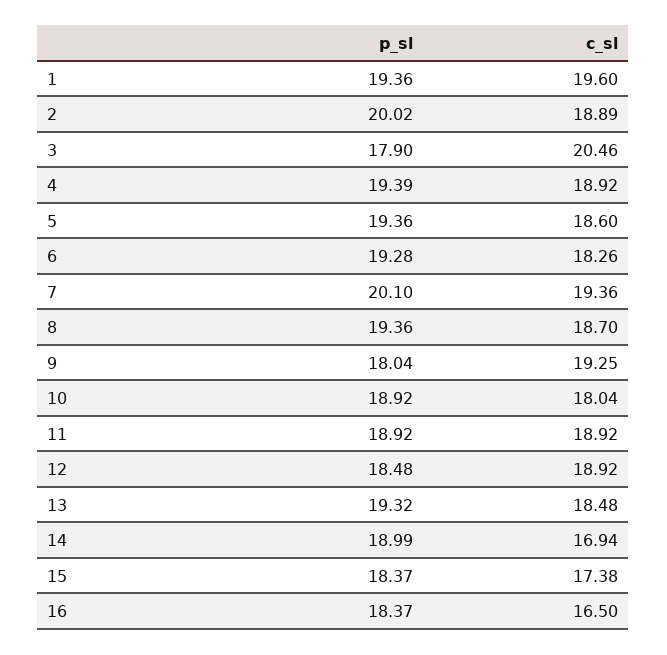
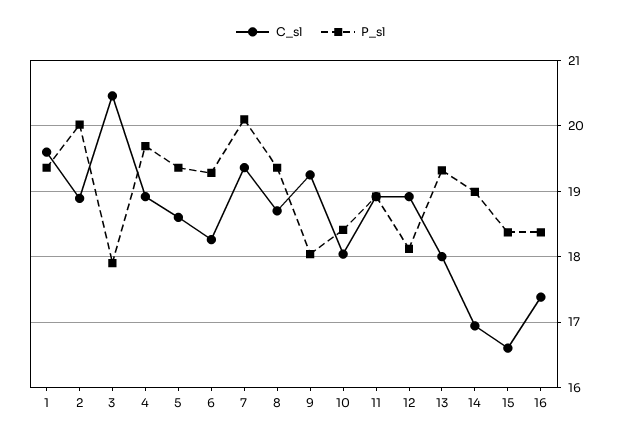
p_sl, 4: 19.39 -> 19.7
p_sl, 10: 18.92 -> 18.4
p_sl, 12: 18.48 -> 18.1
c_sl, 13: 18.48 -> 18
c_sl, 15: 17.38 -> 16.6
c_sl, 16: 16.5 -> 17.4

